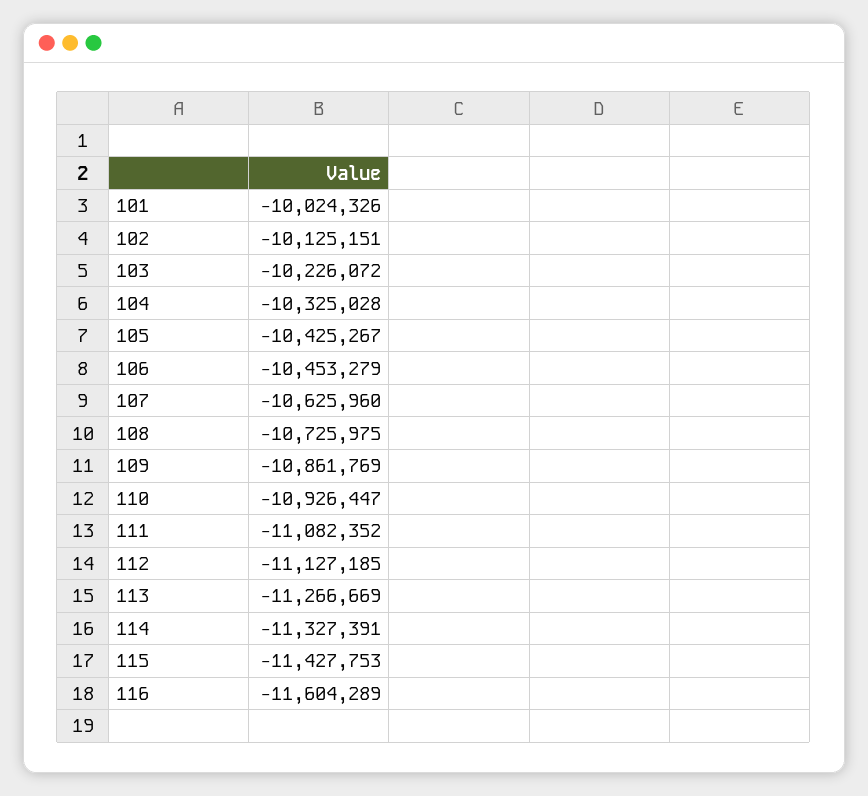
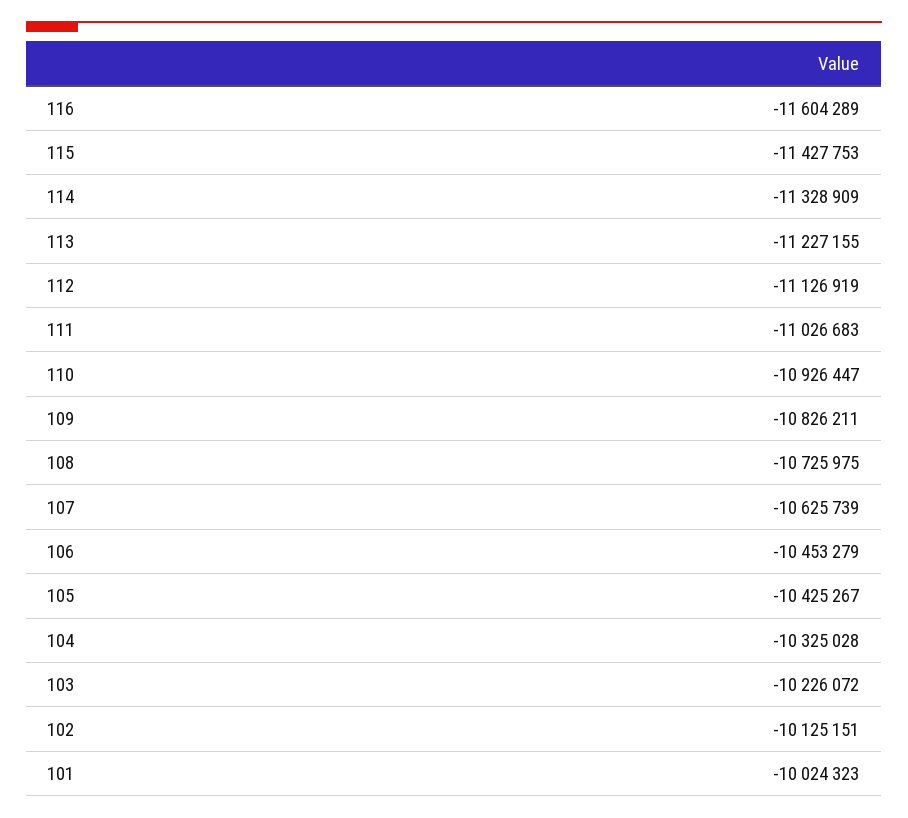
101: -10024326 -> -10024323
107: -10625960 -> -10625739
109: -10861769 -> -10826211
111: -11082352 -> -11026683
112: -11127185 -> -11126919
113: -11266669 -> -11227155
114: -11327391 -> -11328909

